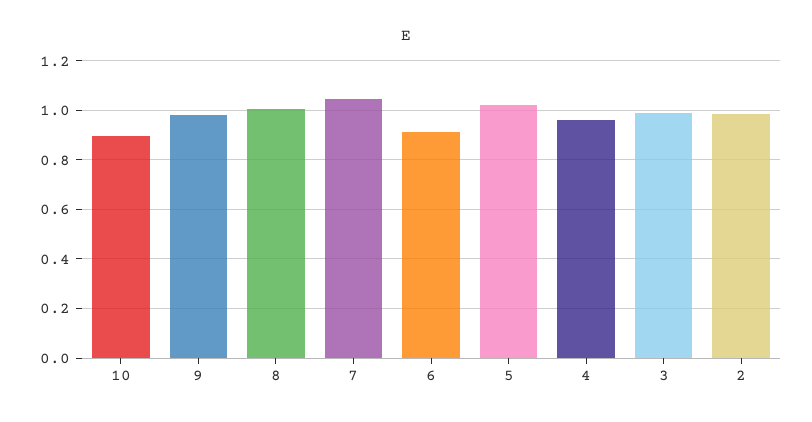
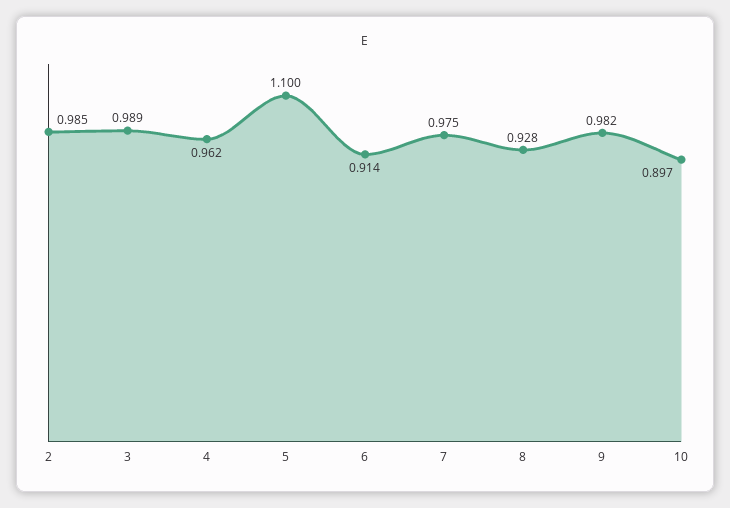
8: 1 -> 0.928
7: 1.05 -> 0.975
5: 1.025 -> 1.1

